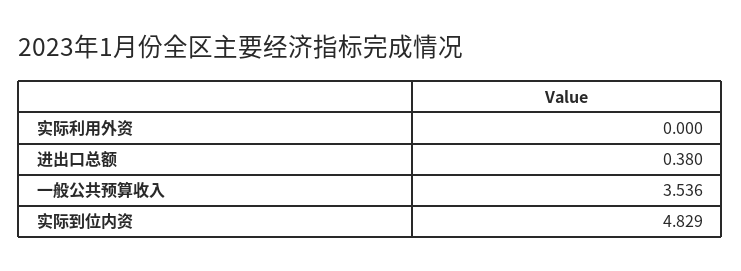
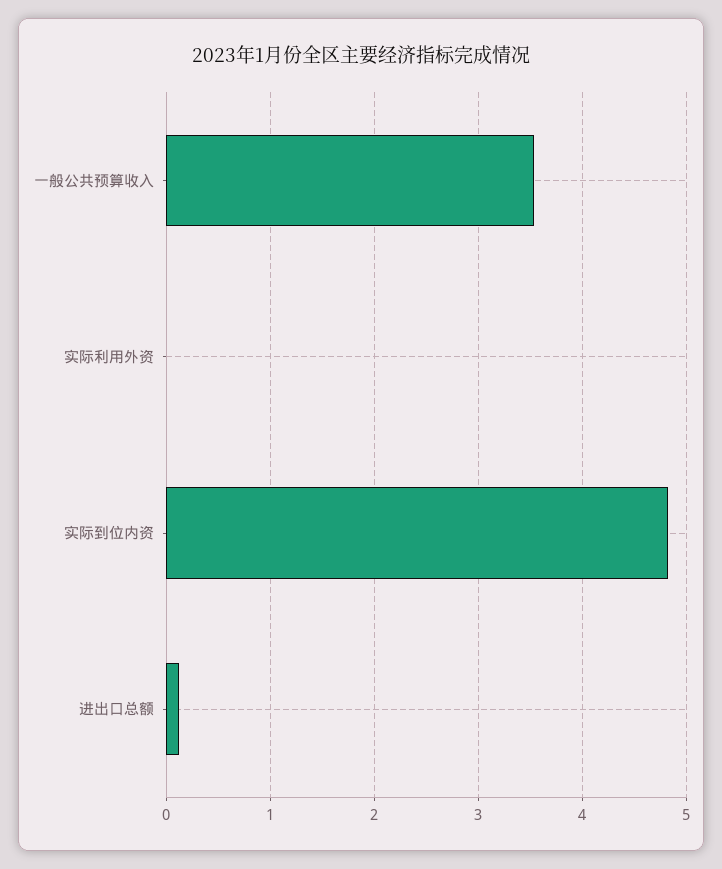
进出口总额: 0.38 -> 0.1

